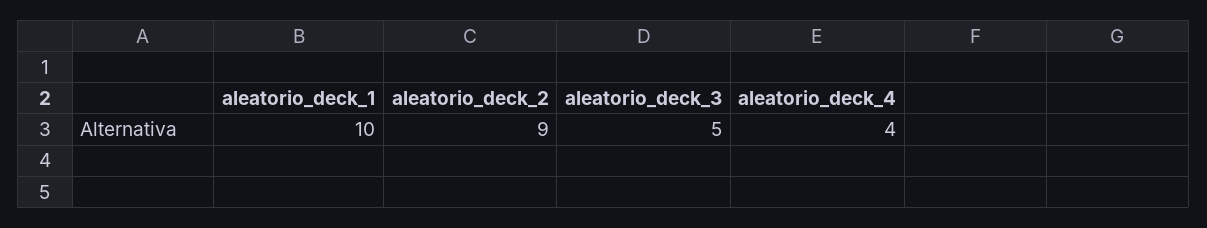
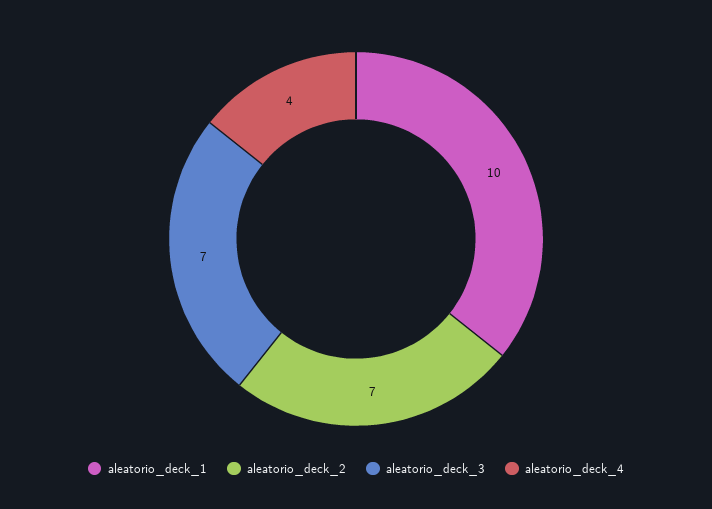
aleatorio_deck_2: 9 -> 7
aleatorio_deck_3: 5 -> 7

